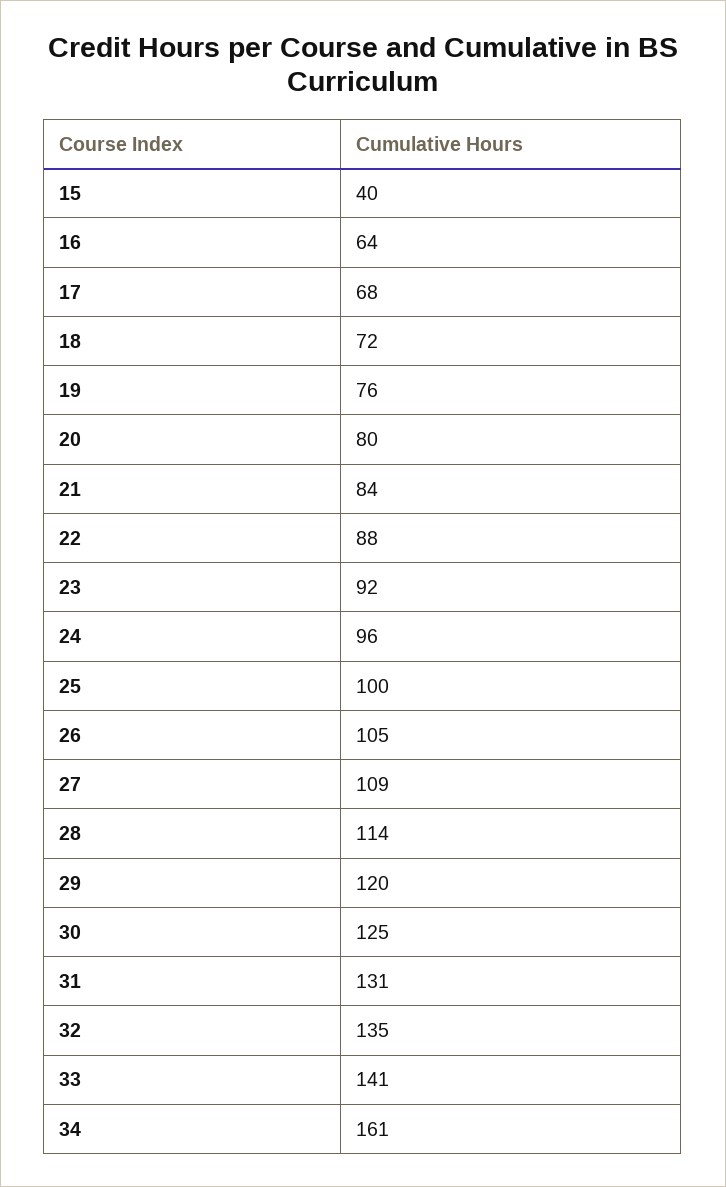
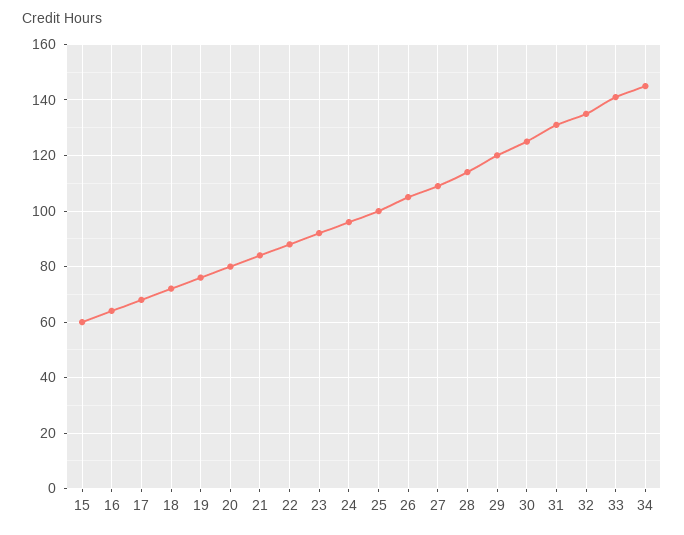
15: 40 -> 60
34: 161 -> 145

